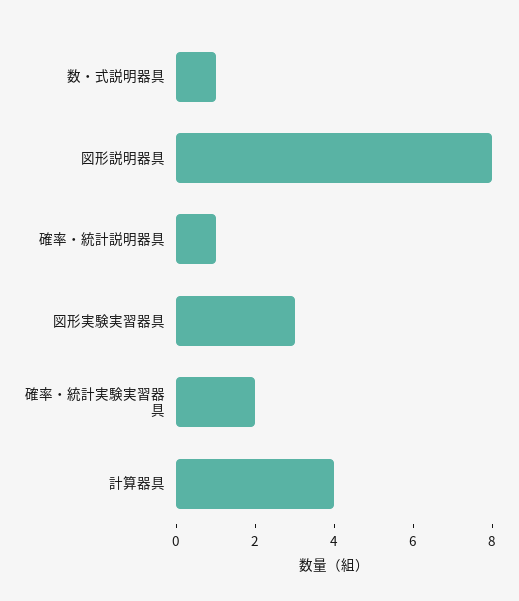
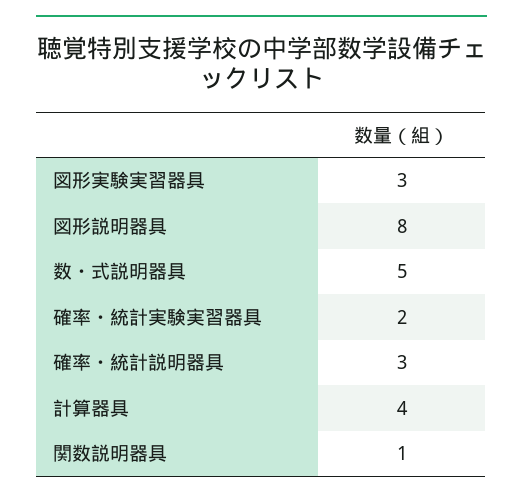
数・式説明器具: 1 -> 5
確率・統計説明器具: 1 -> 3
関数説明器具: none -> 1

